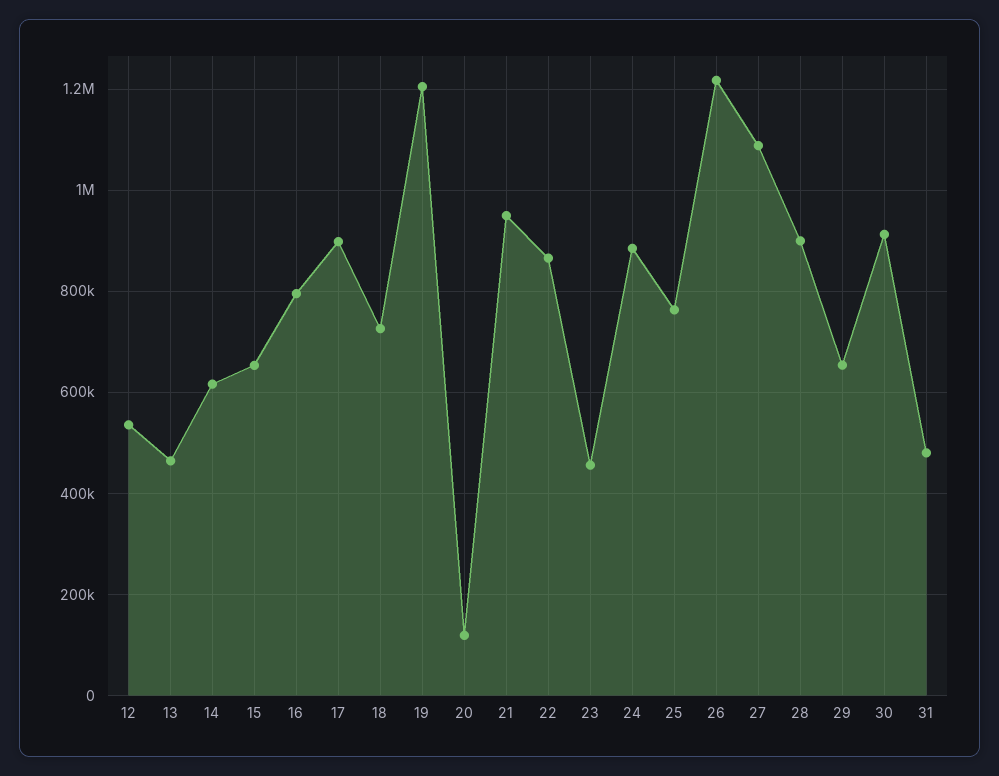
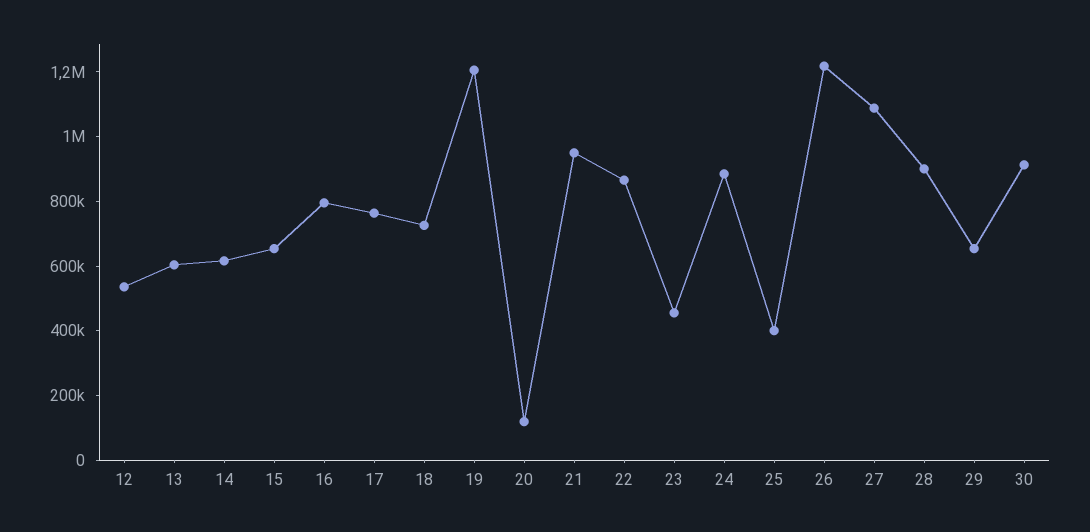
13: 460000 -> 600000
17: 900000 -> 750000
25: 760000 -> 400000
31: 480000 -> none

